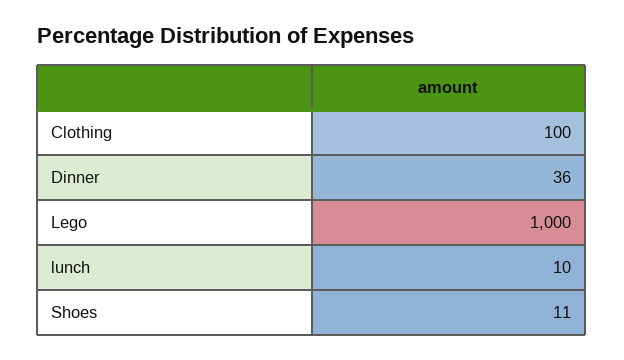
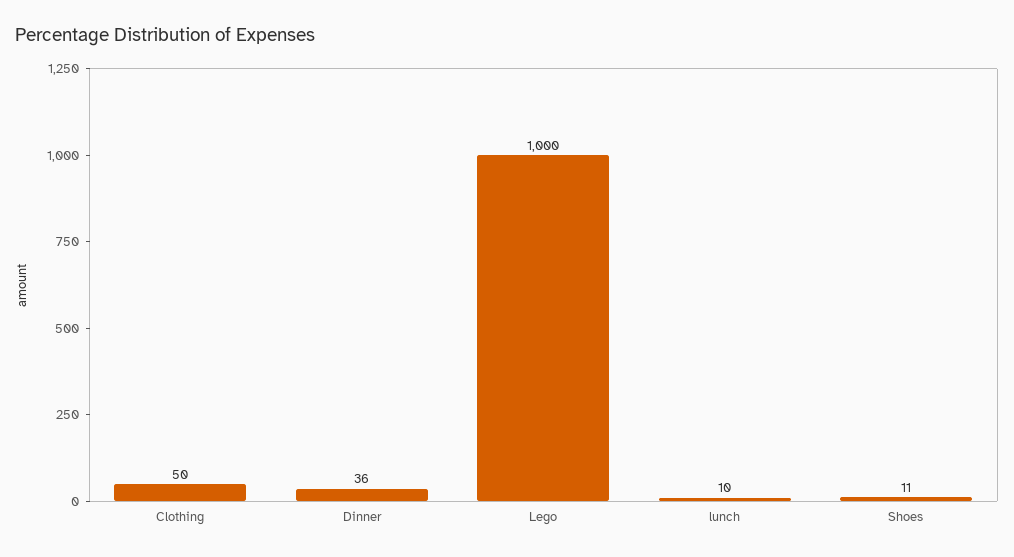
Clothing: 100 -> 50

